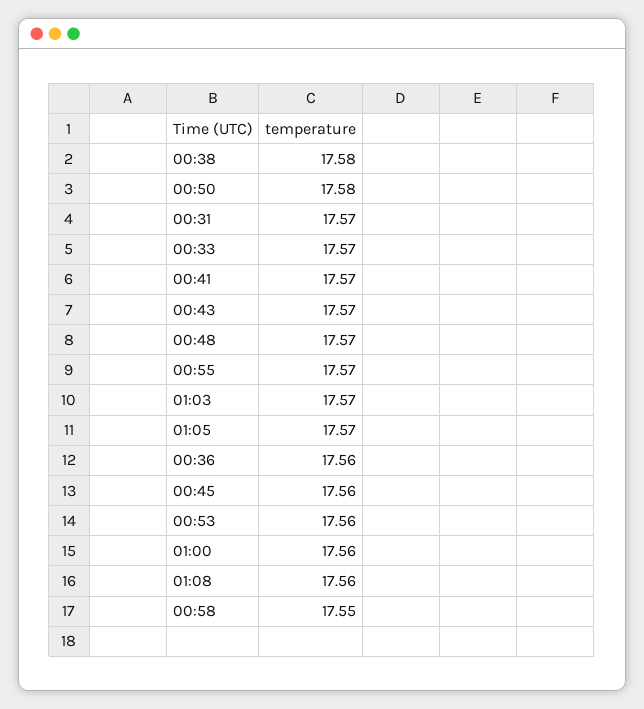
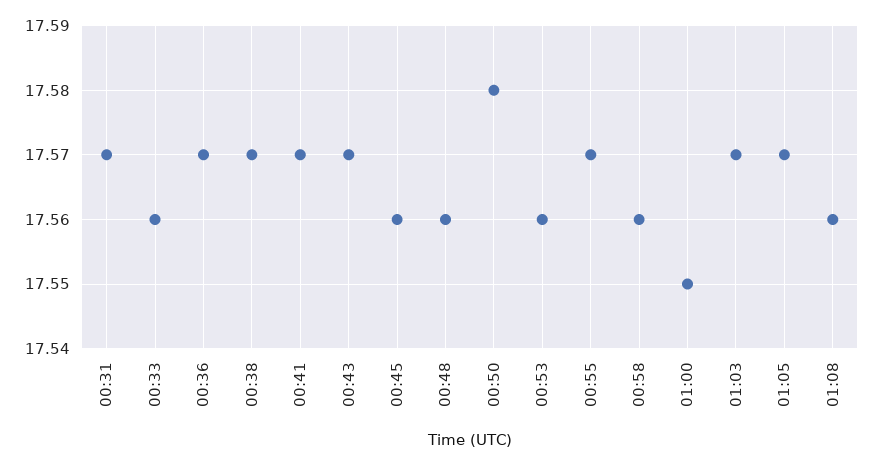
00:38: 17.58 -> 17.57
00:33: 17.57 -> 17.56
00:48: 17.57 -> 17.56
00:36: 17.56 -> 17.57
01:00: 17.56 -> 17.55
00:58: 17.55 -> 17.56

